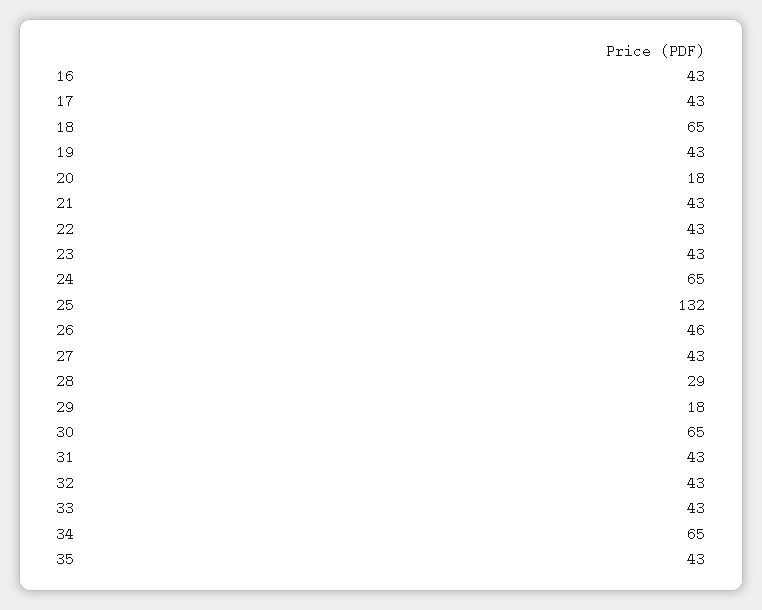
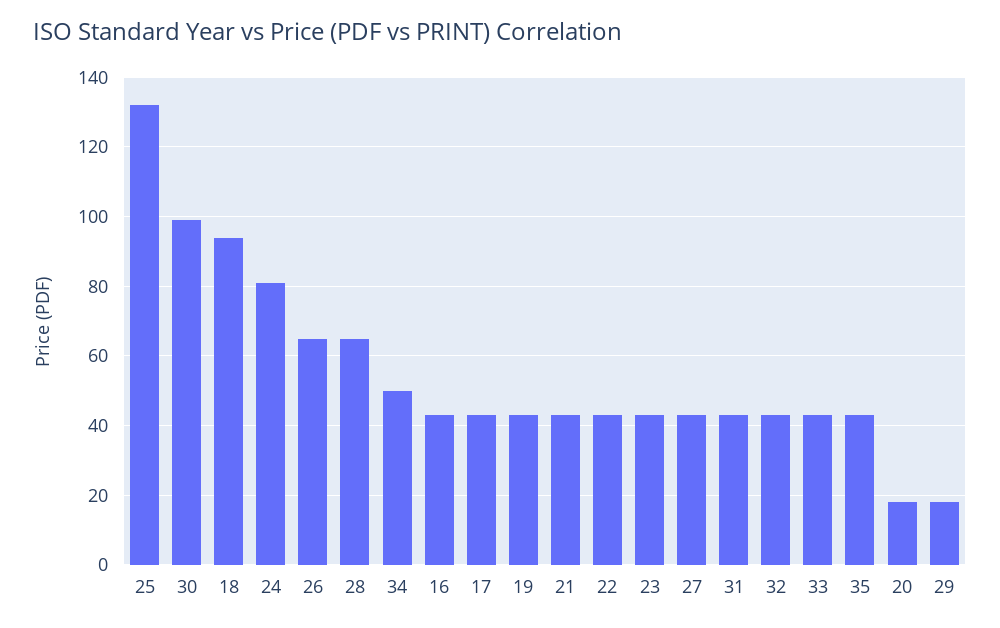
18: 65 -> 95
24: 65 -> 80
26: 46 -> 65
28: 29 -> 65
30: 65 -> 100
34: 65 -> 50

